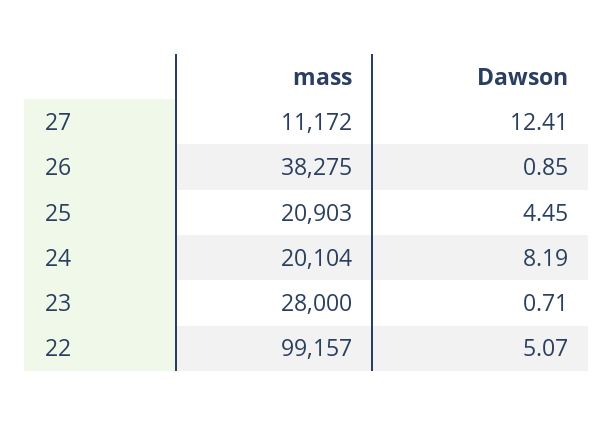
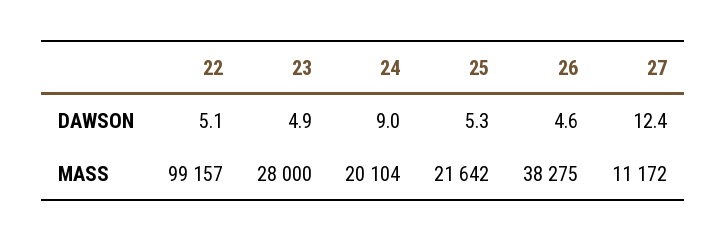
Dawson, 26: 0.85 -> 4.6
mass, 25: 20903 -> 21642
Dawson, 25: 4.45 -> 5.3
Dawson, 24: 8.19 -> 9
Dawson, 23: 0.71 -> 4.9

